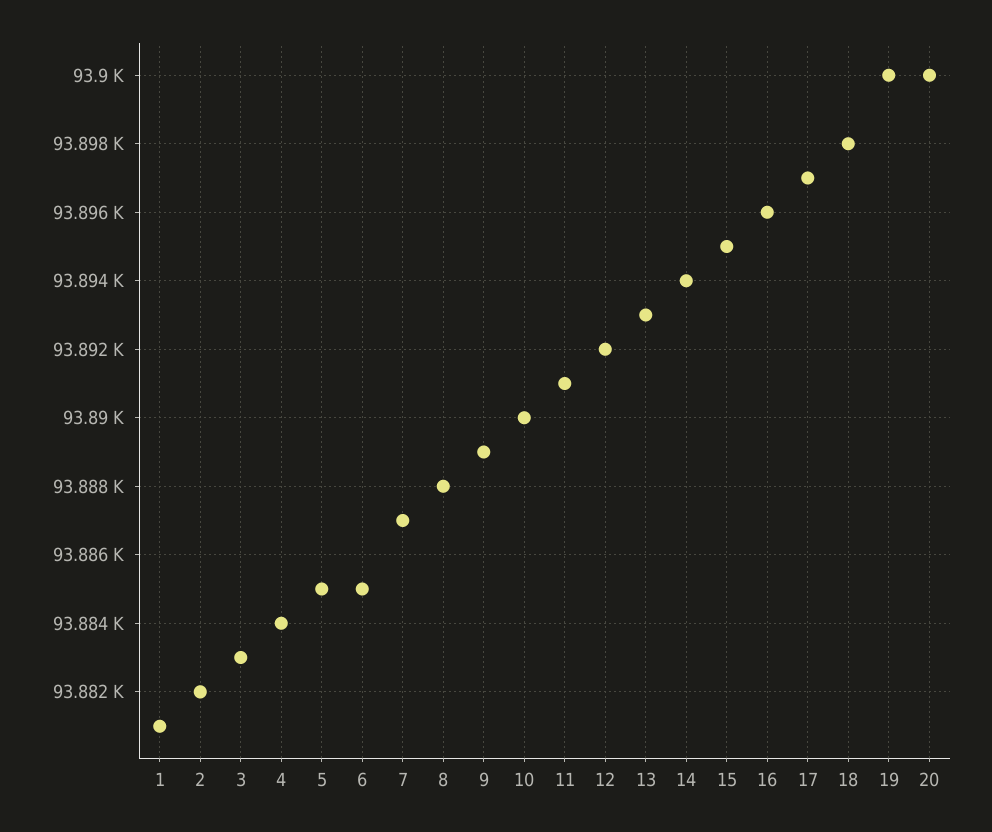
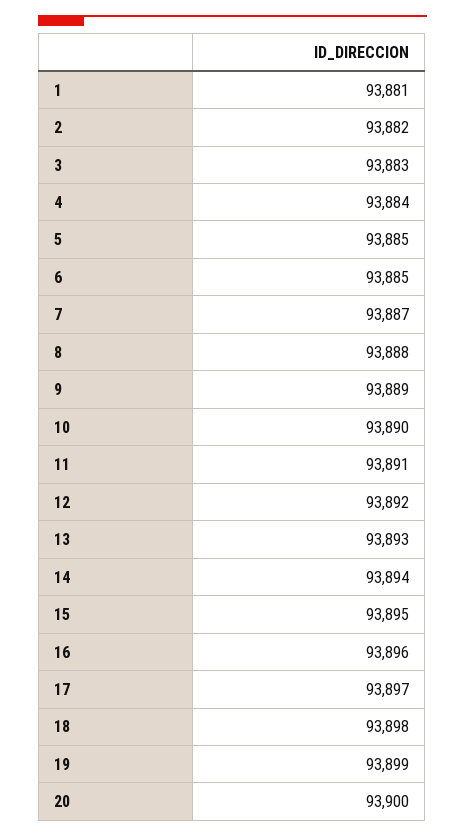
19: 93900 -> 93899

